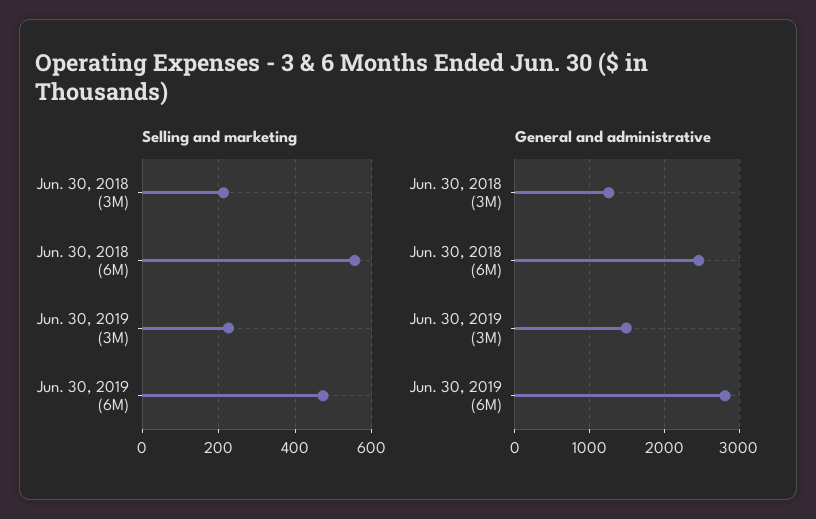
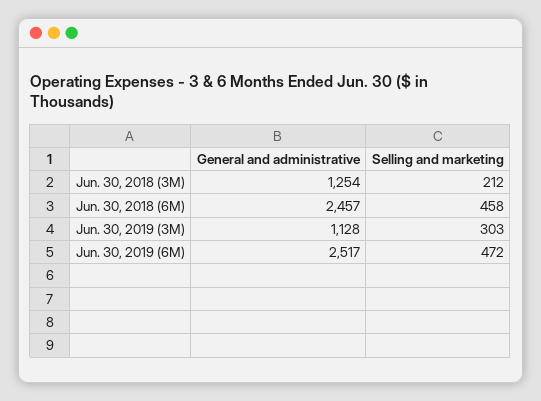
Selling and marketing, Jun. 30, 2018 (6M): 560 -> 458
Selling and marketing, Jun. 30, 2019 (3M): 220 -> 303
General and administrative, Jun. 30, 2019 (3M): 1500 -> 1128
General and administrative, Jun. 30, 2019 (6M): 2800 -> 2517

